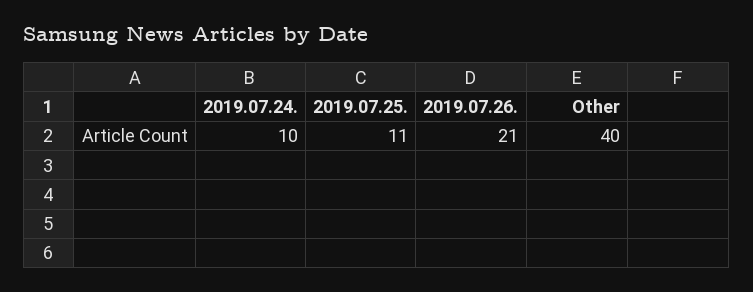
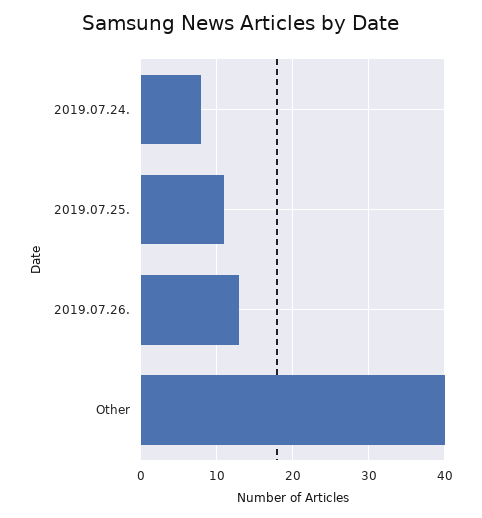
2019.07.24.: 10 -> 8
2019.07.26.: 21 -> 13

